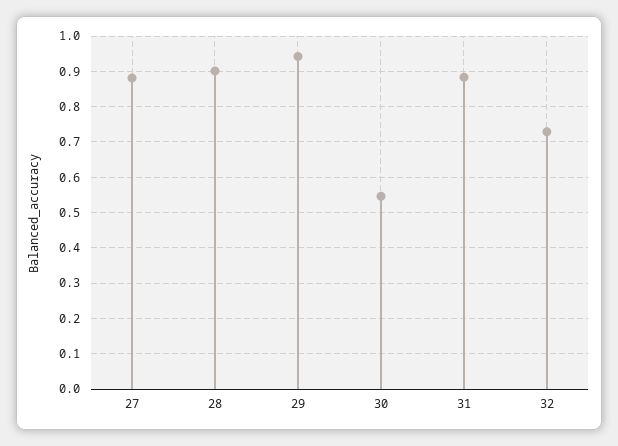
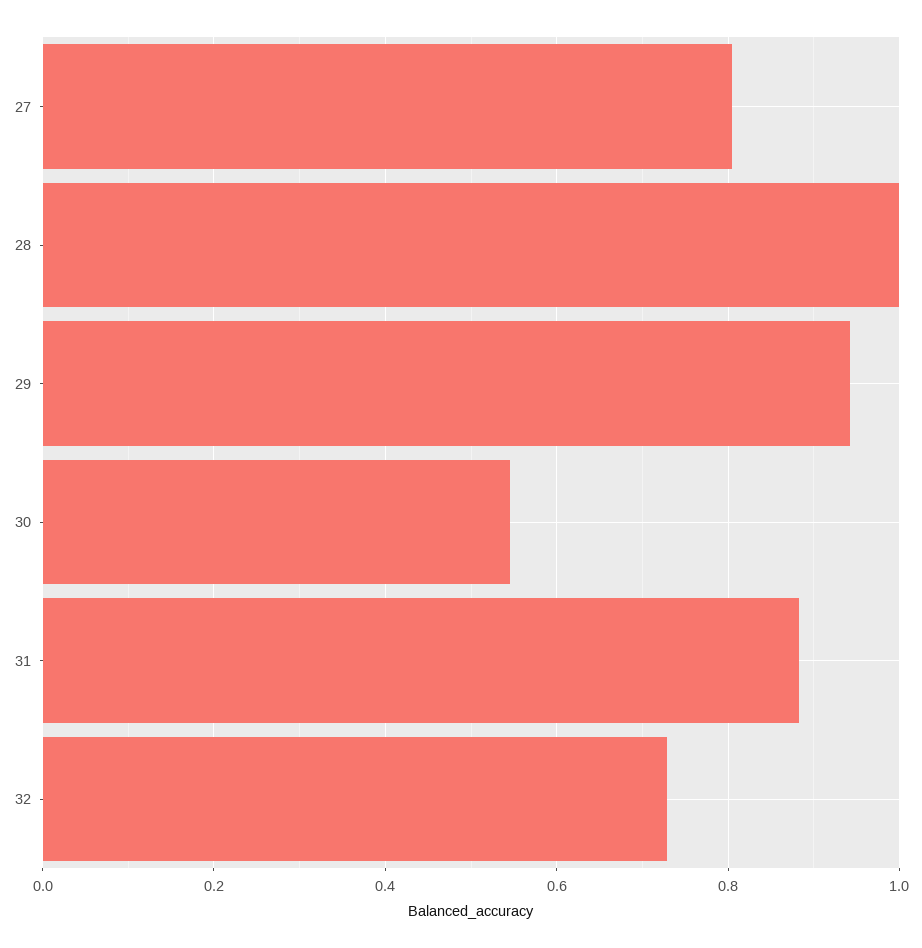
27: 0.88 -> 0.8
28: 0.9 -> 1

